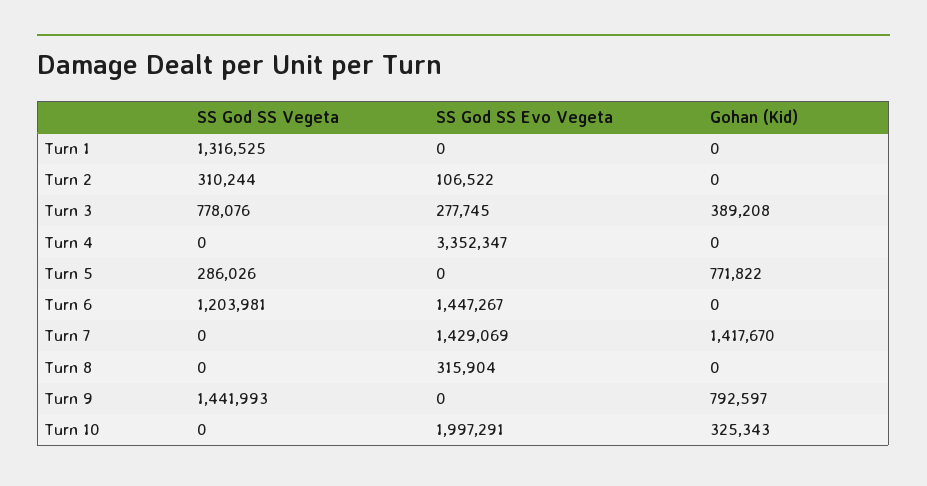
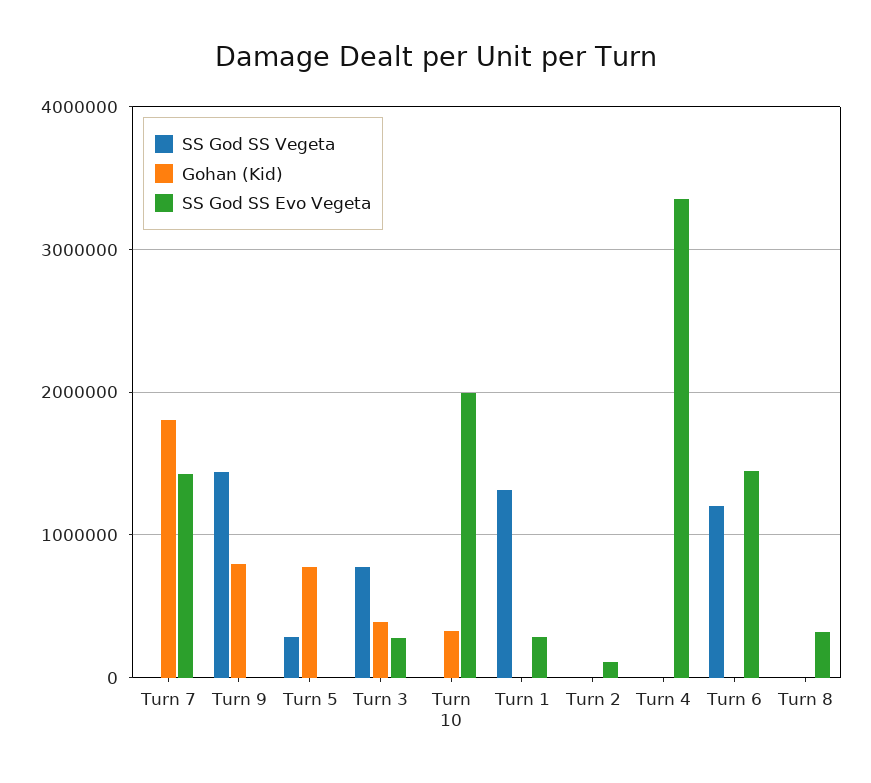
SS God SS Evo Vegeta, Turn 1: 0 -> 300000
SS God SS Vegeta, Turn 2: 310244 -> 0
Gohan (Kid), Turn 7: 1417670 -> 1800000

